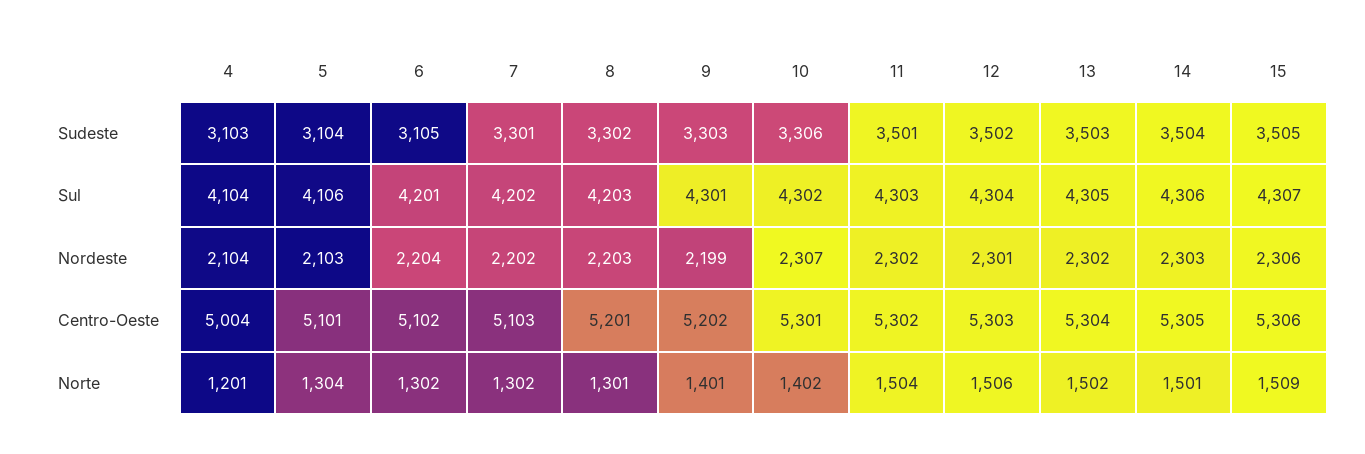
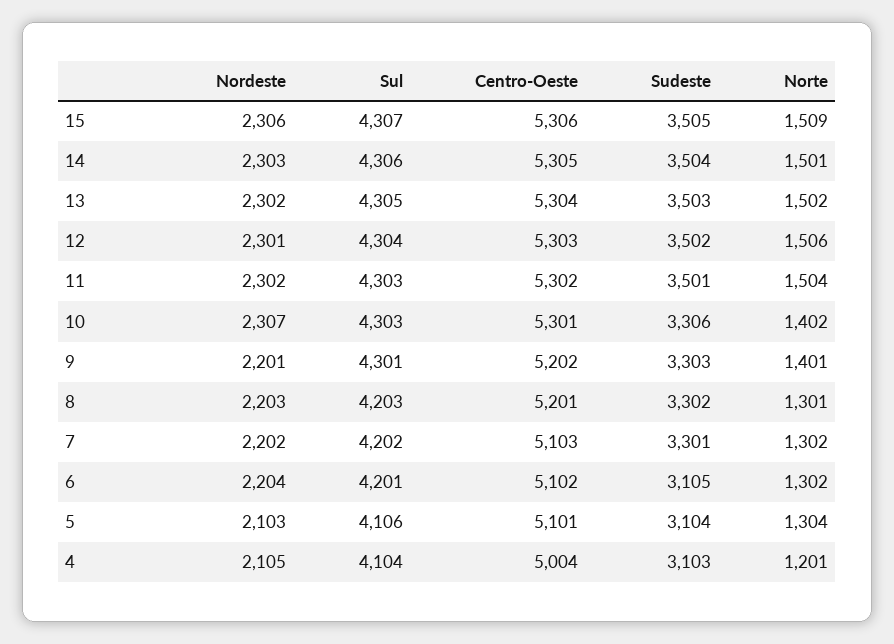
10, Sul: 4302 -> 4303
4, Nordeste: 2104 -> 2105
9, Nordeste: 2199 -> 2201

